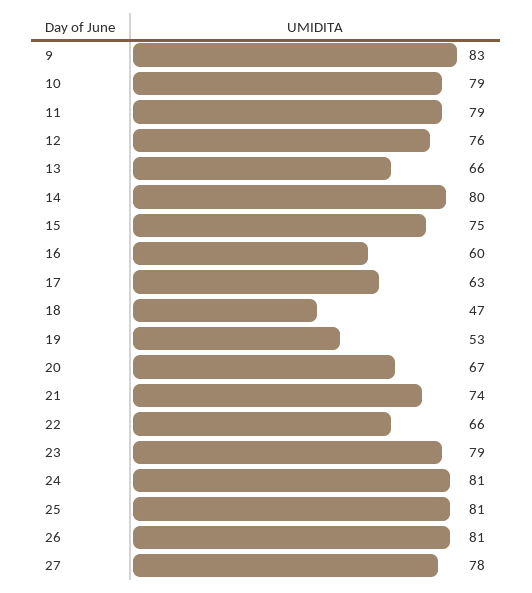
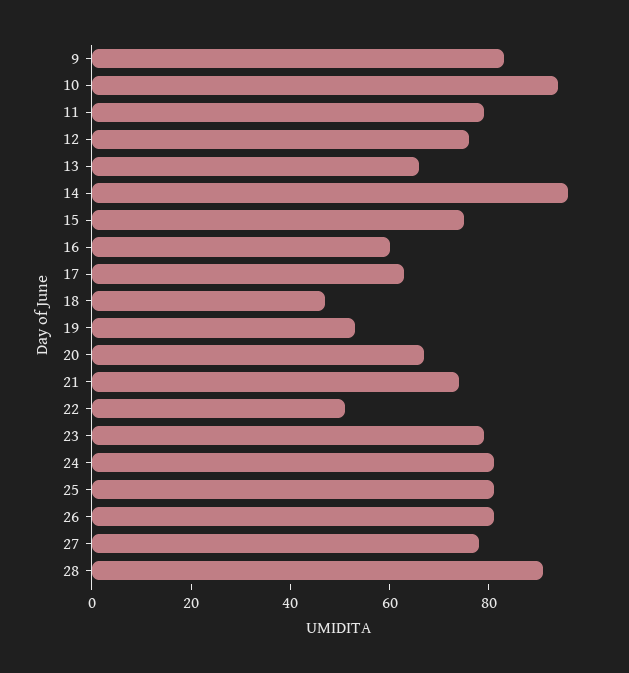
10: 79 -> 95
14: 80 -> 95
22: 66 -> 50
28: none -> 90

